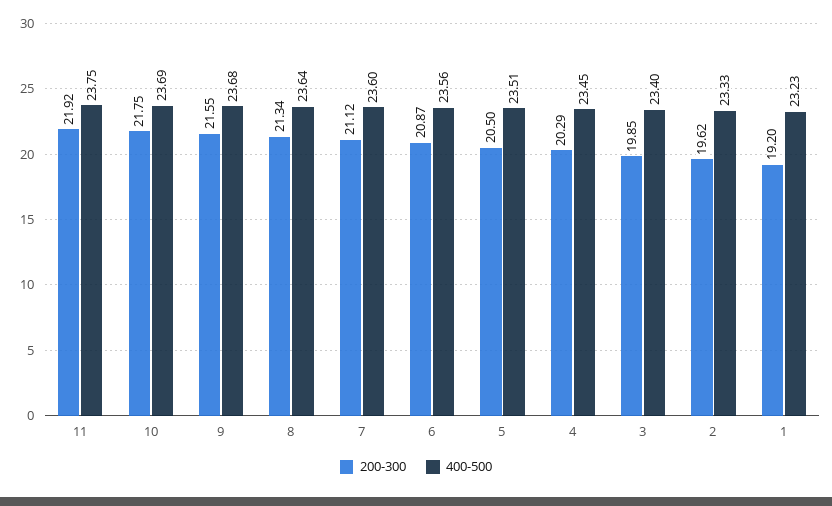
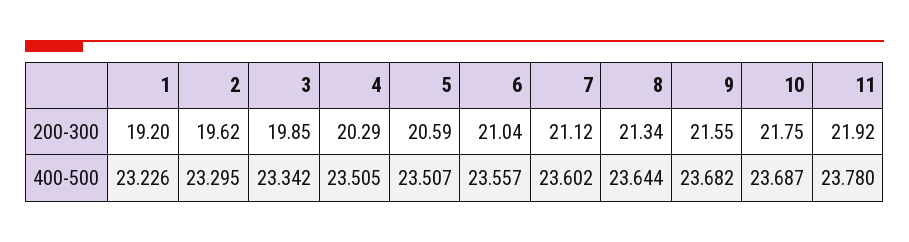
400-500, 11: 23.75 -> 23.78
200-300, 6: 20.87 -> 21.04
200-300, 5: 20.5 -> 20.59
400-500, 4: 23.45 -> 23.505
400-500, 3: 23.4 -> 23.342
400-500, 2: 23.33 -> 23.295

